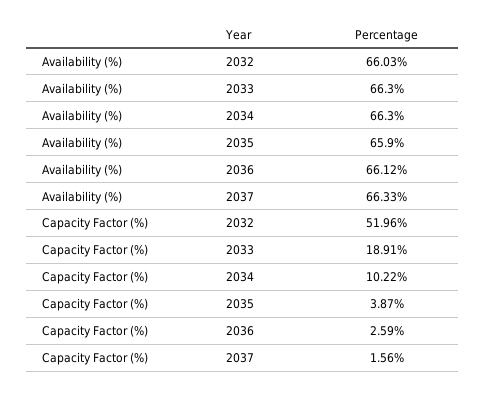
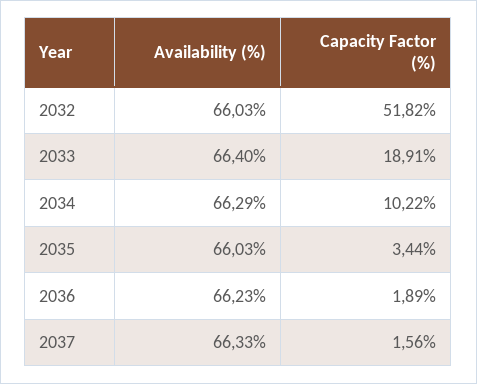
Availability (%), 2033: 66.3 -> 66.4
Availability (%), 2034: 66.3 -> 66.29
Availability (%), 2035: 65.9 -> 66.03
Availability (%), 2036: 66.12 -> 66.23
Capacity Factor (%), 2032: 51.96 -> 51.82
Capacity Factor (%), 2035: 3.87 -> 3.44
Capacity Factor (%), 2036: 2.59 -> 1.89

